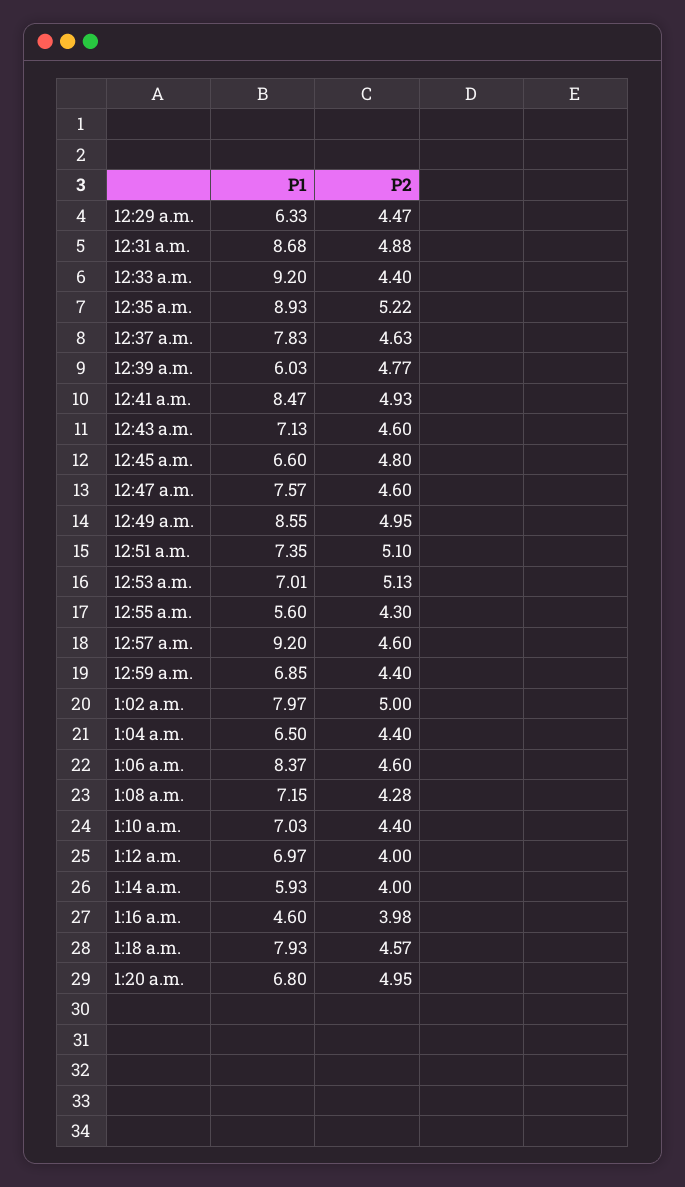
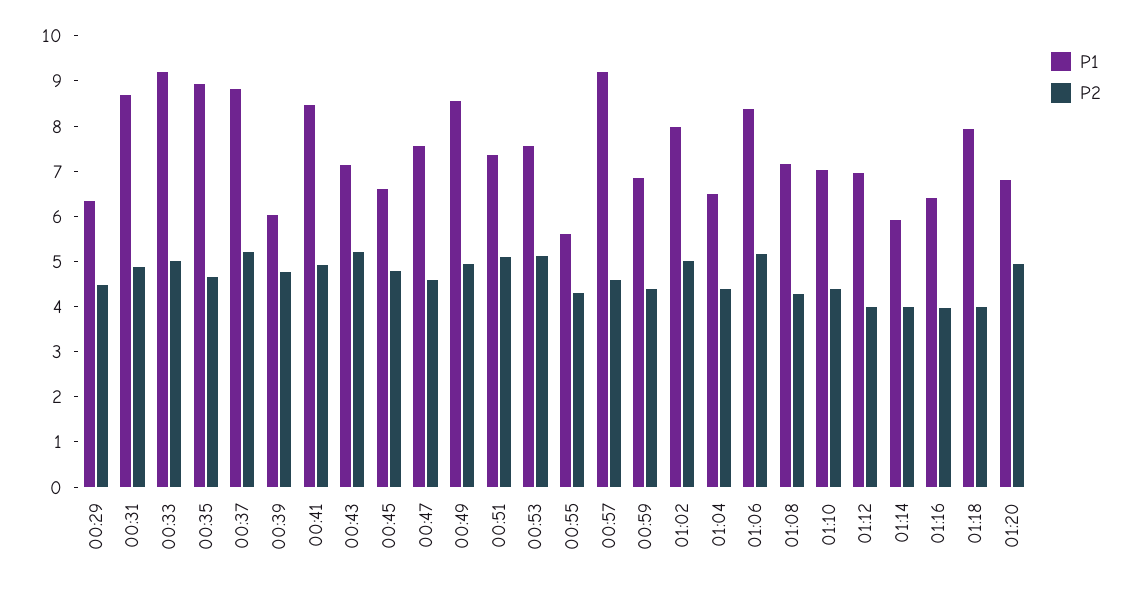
P2, 12:33 a.m.: 4.4 -> 5
P2, 12:35 a.m.: 5.22 -> 4.6
P1, 12:37 a.m.: 7.83 -> 8.8
P2, 12:37 a.m.: 4.63 -> 5.2
P2, 12:43 a.m.: 4.6 -> 5.2
P1, 12:53 a.m.: 7.01 -> 7.6
P2, 1:06 a.m.: 4.6 -> 5.2
P1, 1:16 a.m.: 4.6 -> 6.4
P2, 1:18 a.m.: 4.57 -> 4

